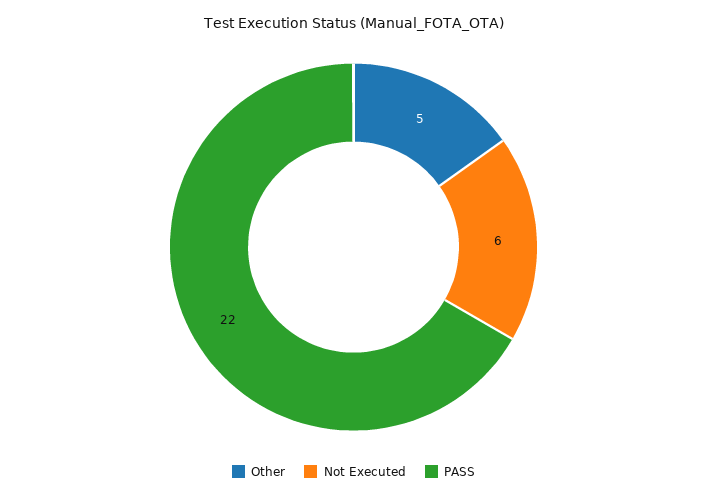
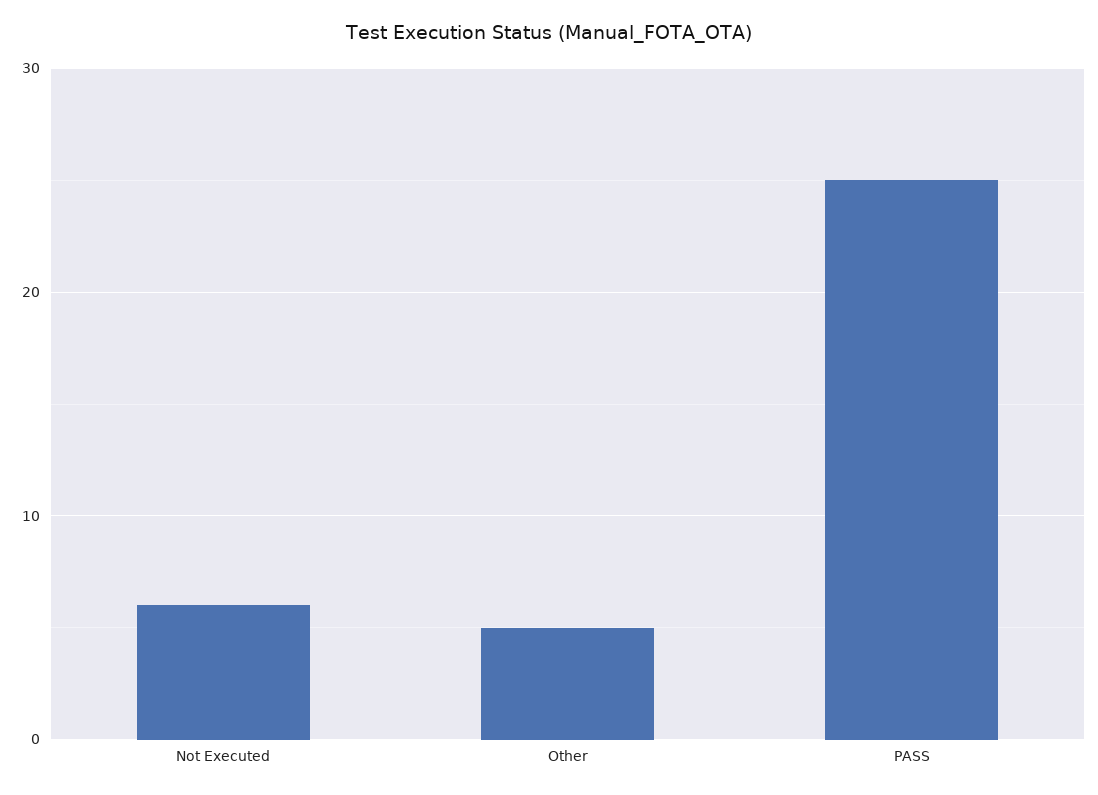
PASS: 22 -> 25

